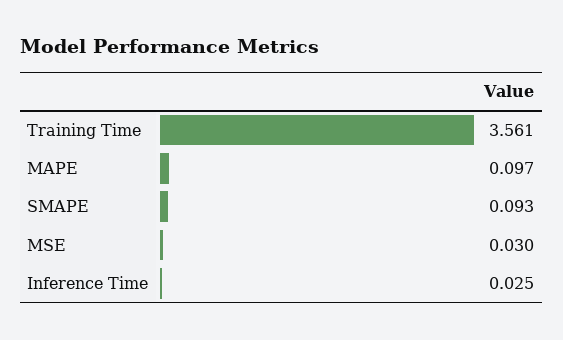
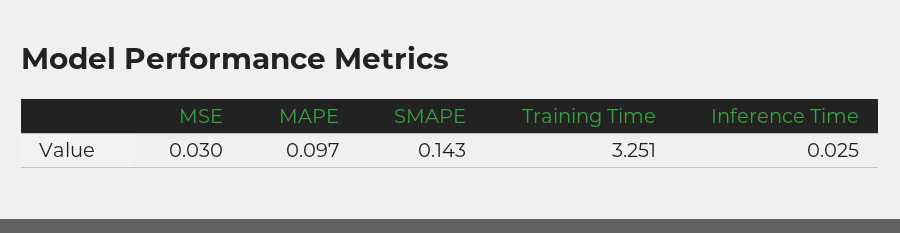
Training Time: 3.561 -> 3.251
SMAPE: 0.093 -> 0.143

